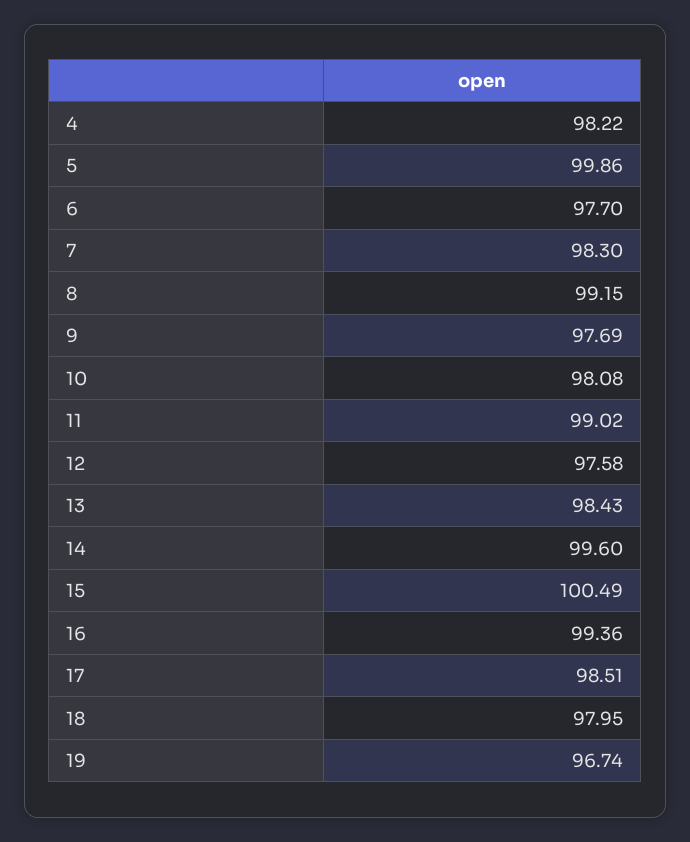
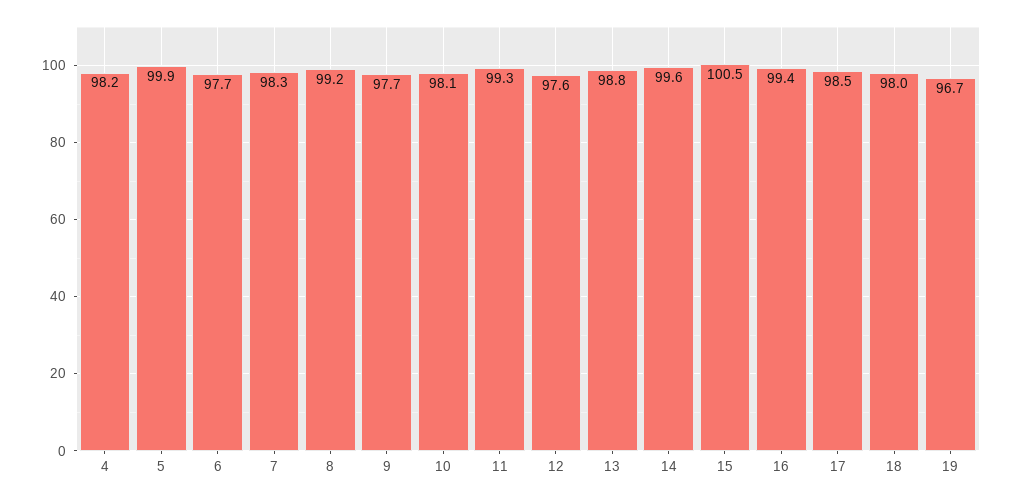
11: 99.02 -> 99.3
13: 98.43 -> 98.8

